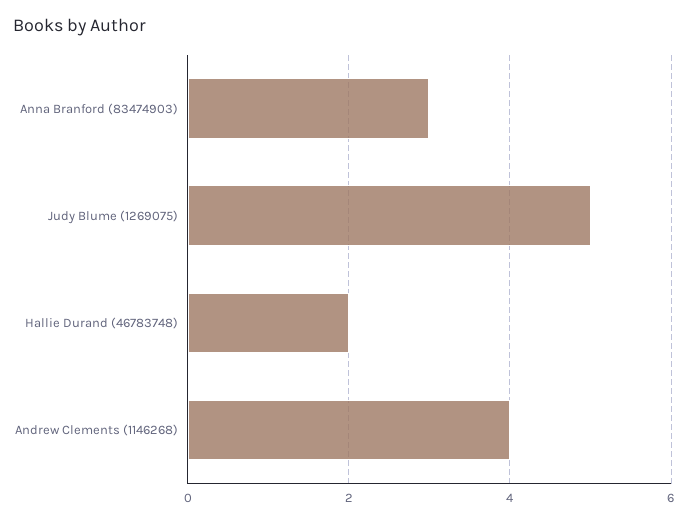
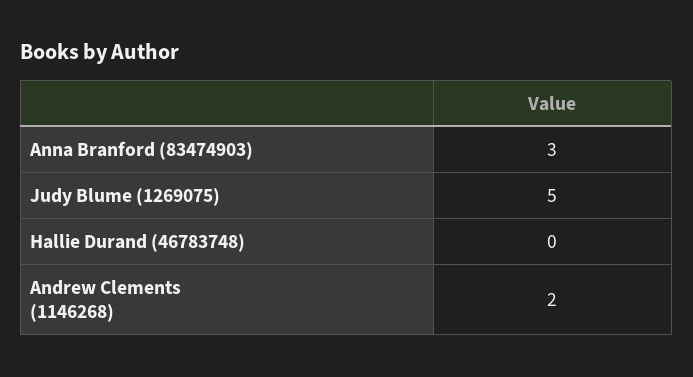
Hallie Durand (46783748): 2 -> 0
Andrew Clements (1146268): 4 -> 2

